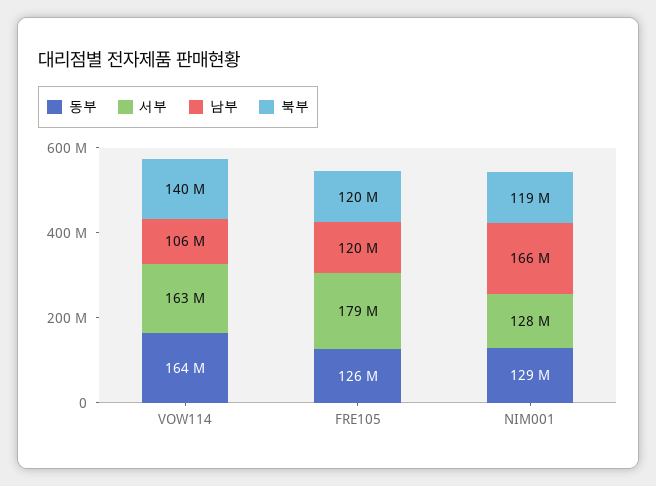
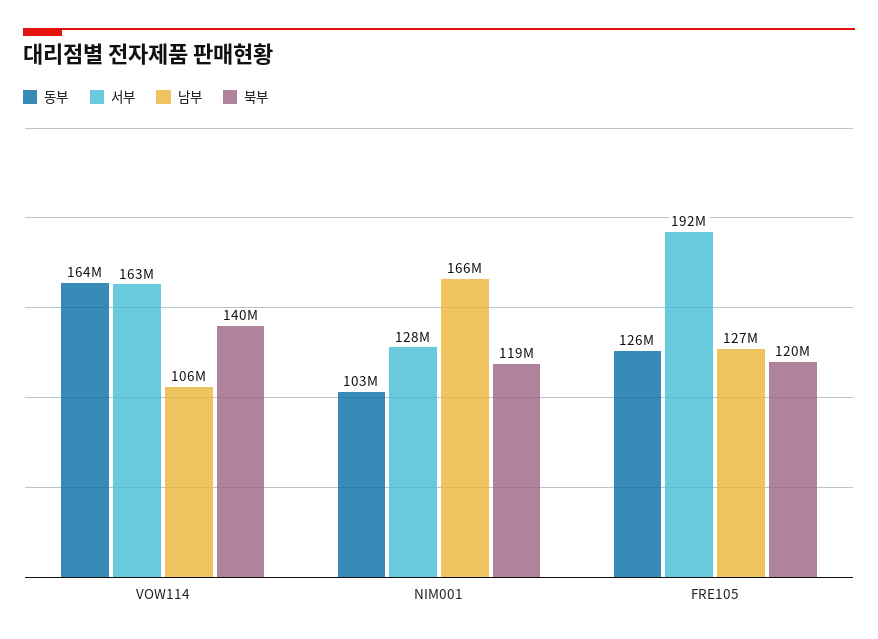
서부, FRE105: 179000000 -> 192000000
남부, FRE105: 120000000 -> 127000000
동부, NIM001: 129000000 -> 103000000

